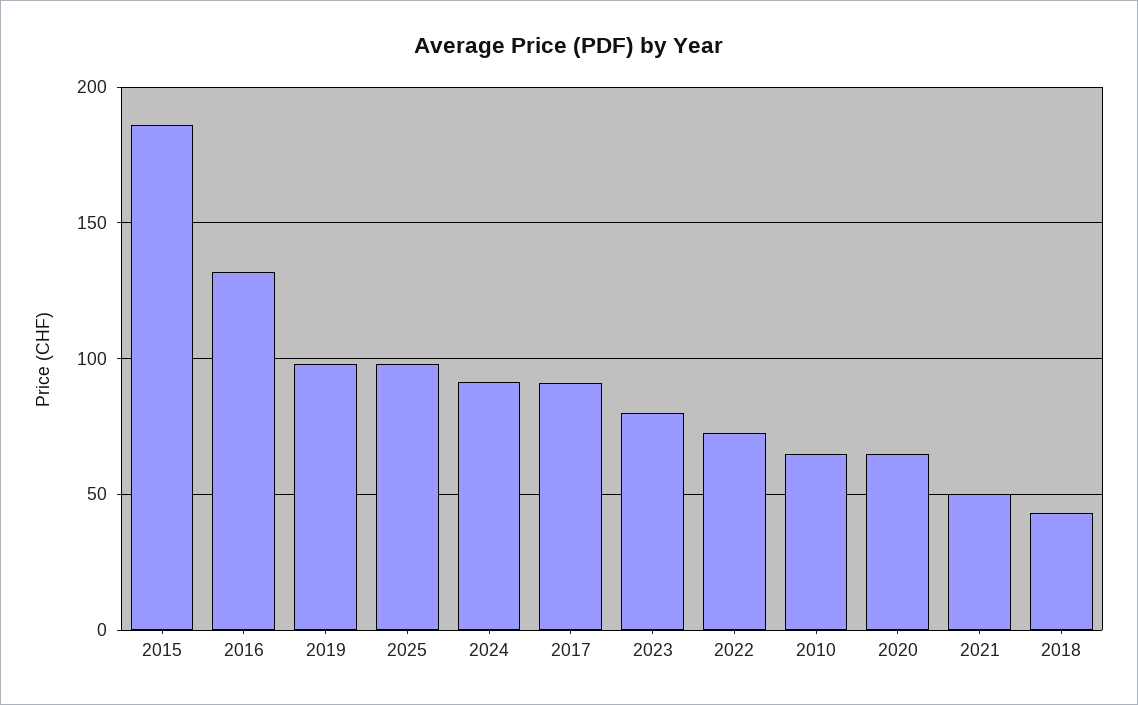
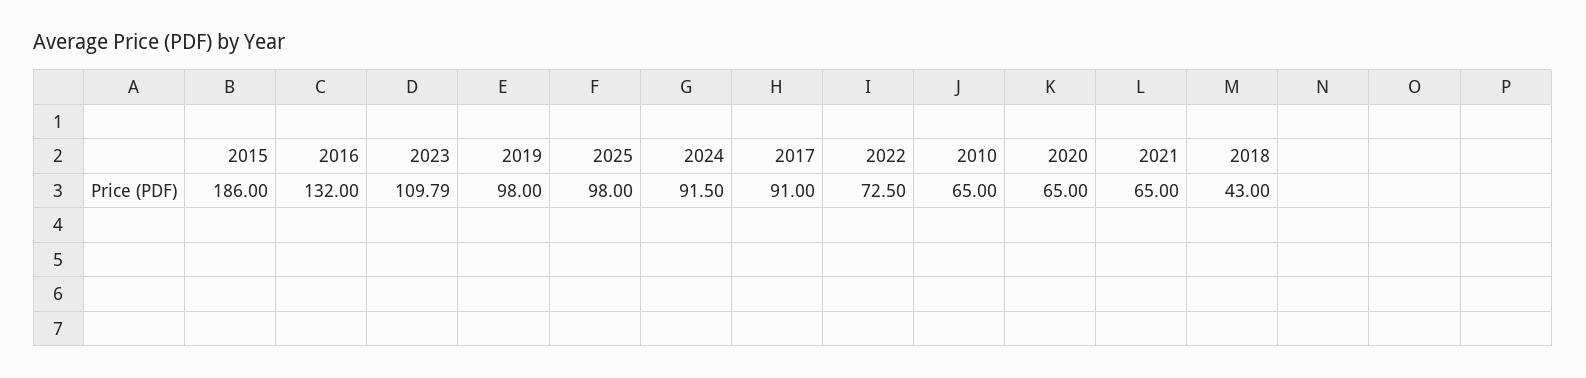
2023: 80 -> 109.79
2021: 50 -> 65

